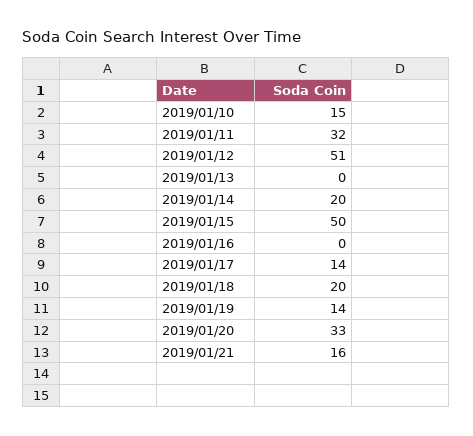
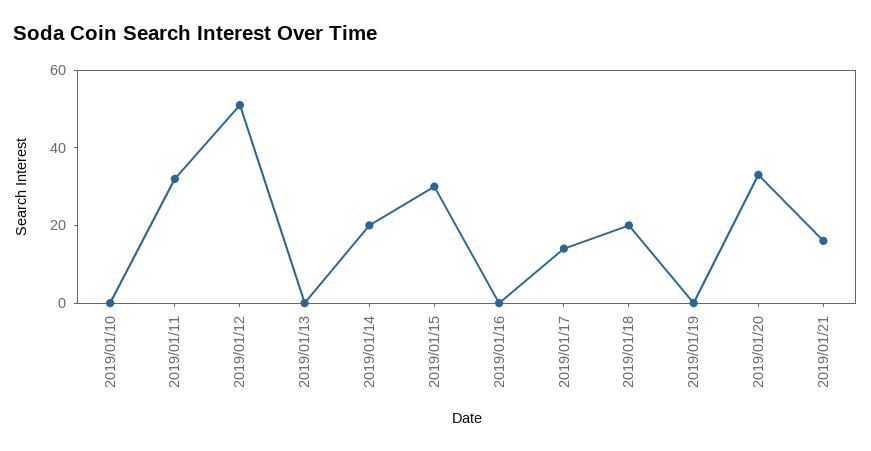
2019/01/10: 15 -> 0
2019/01/15: 50 -> 30
2019/01/19: 14 -> 0

